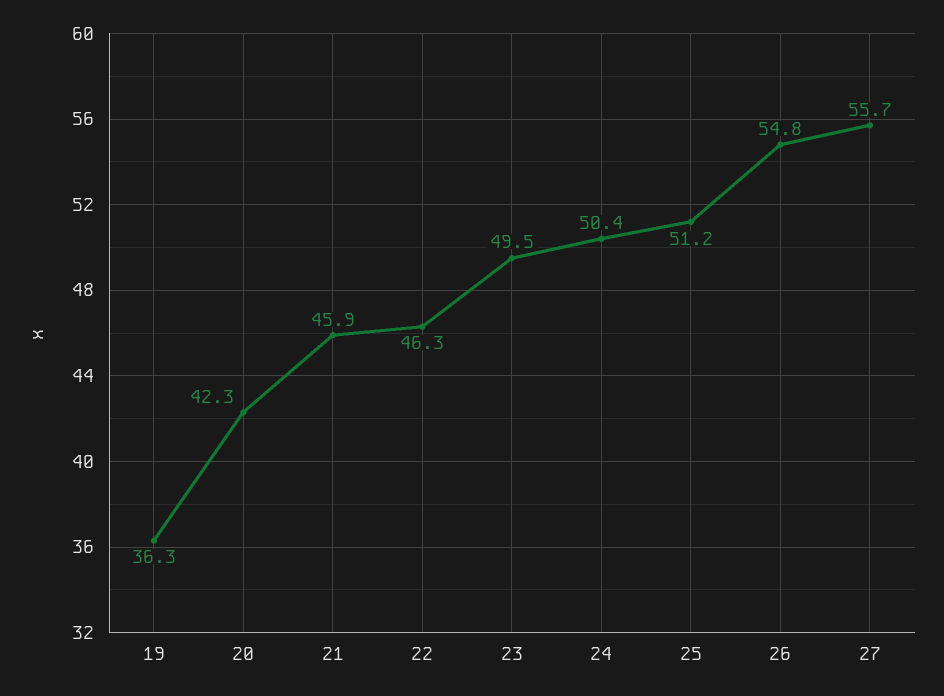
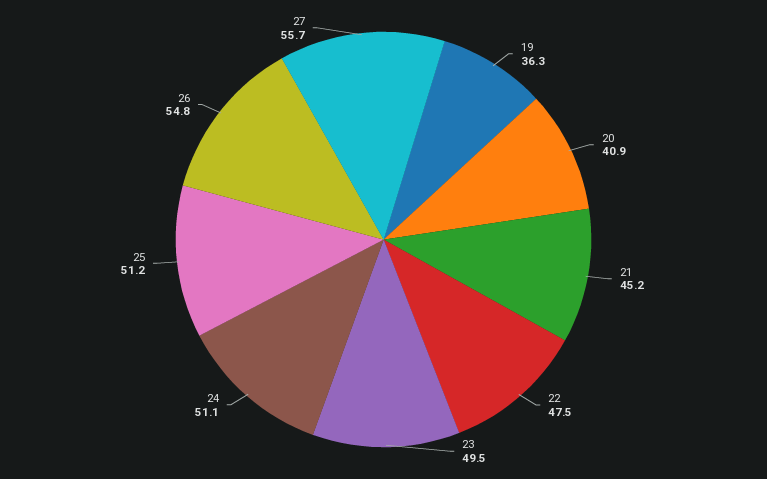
20: 42.3 -> 40.9
21: 45.9 -> 45.2
22: 46.3 -> 47.5
24: 50.4 -> 51.1

